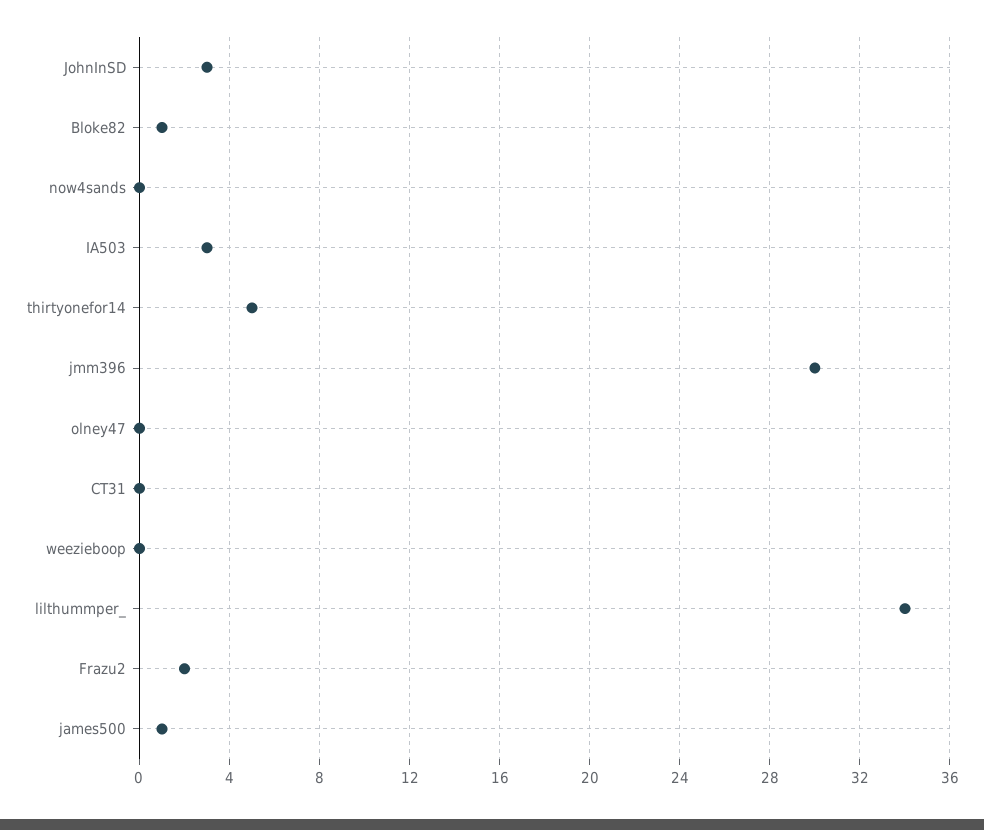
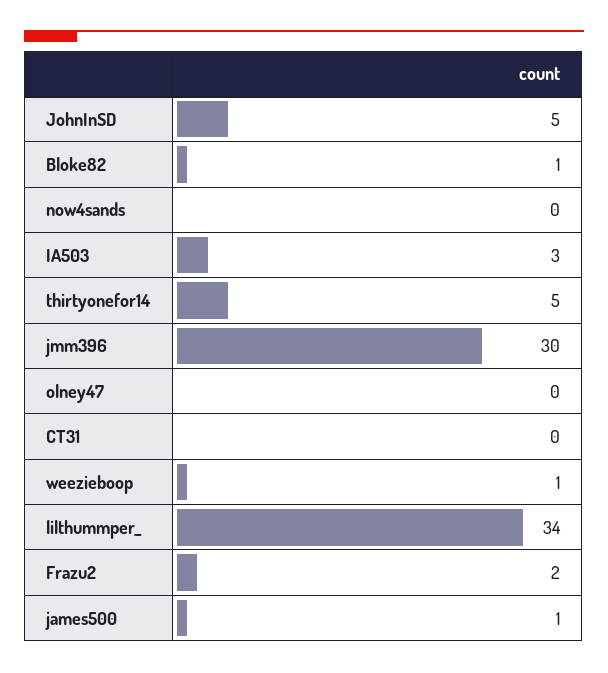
JohnInSD: 3 -> 5
weezieboop: 0 -> 1

